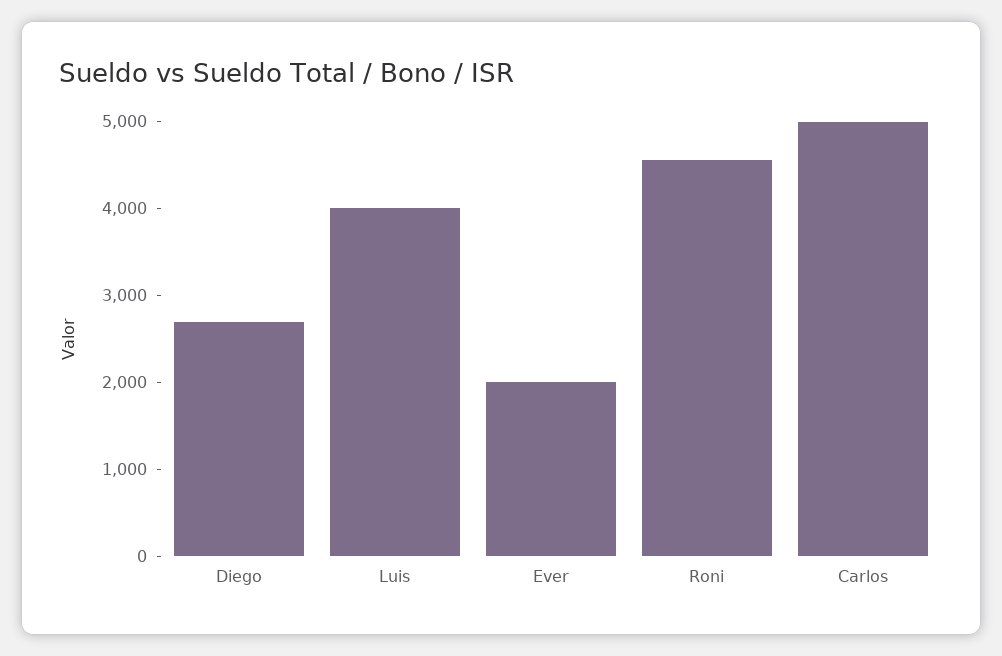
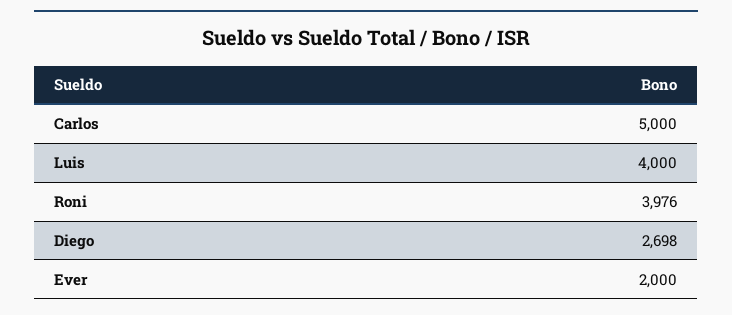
Roni: 4600 -> 3976

